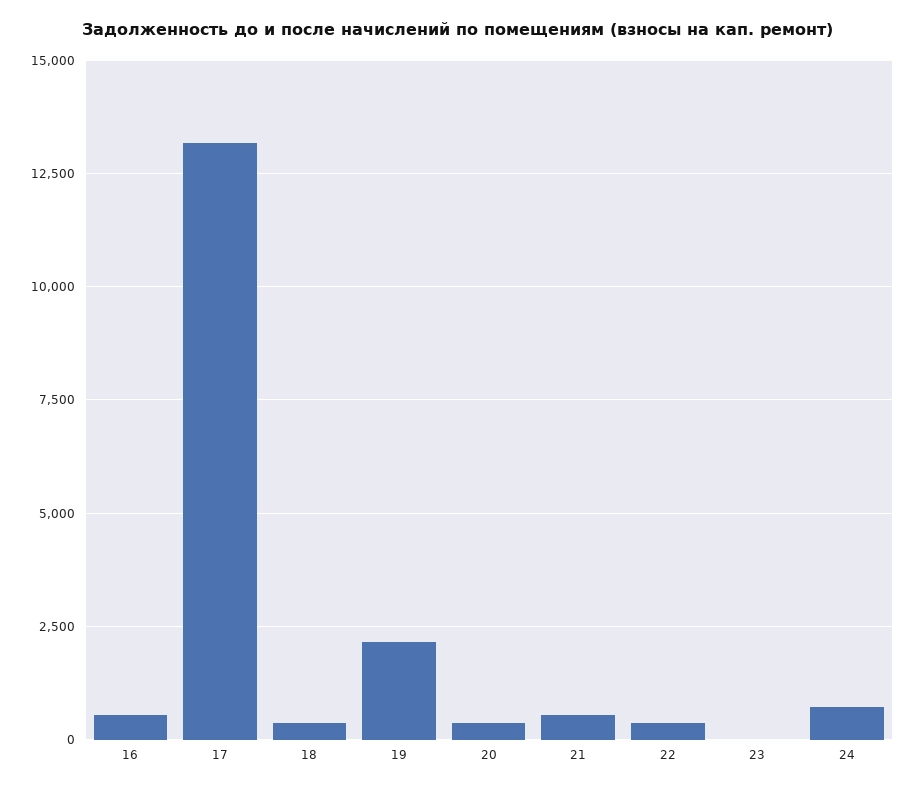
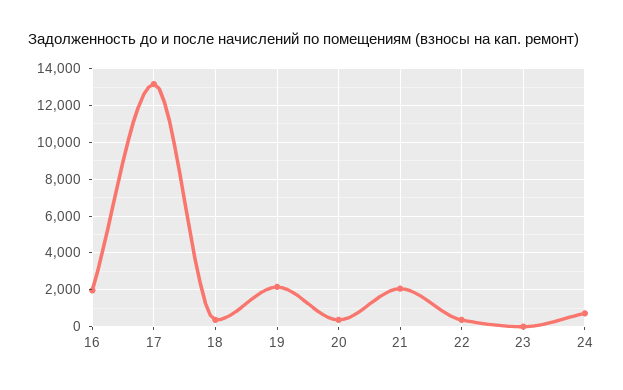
16: 500 -> 2000
21: 500 -> 2000

